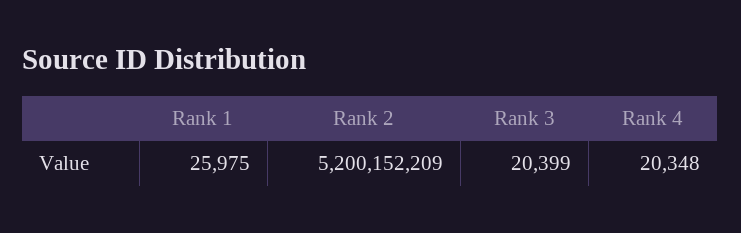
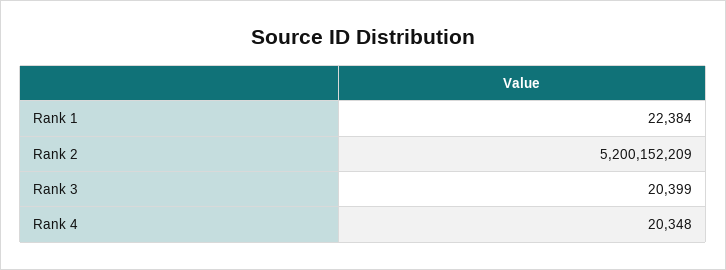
Rank 1: 25975 -> 22384

